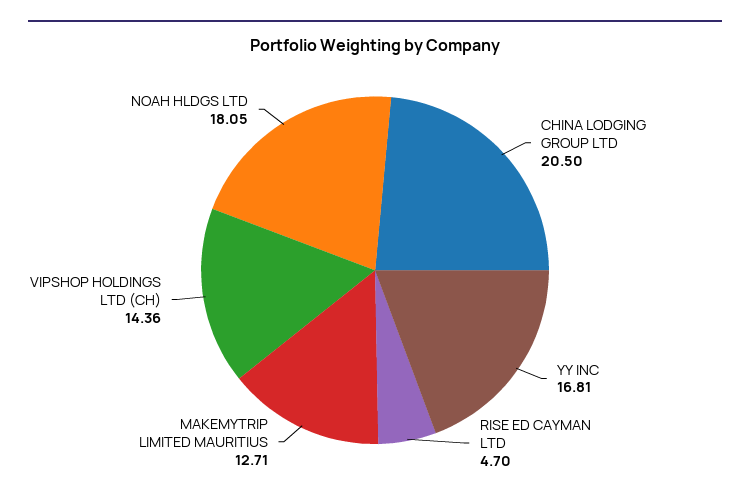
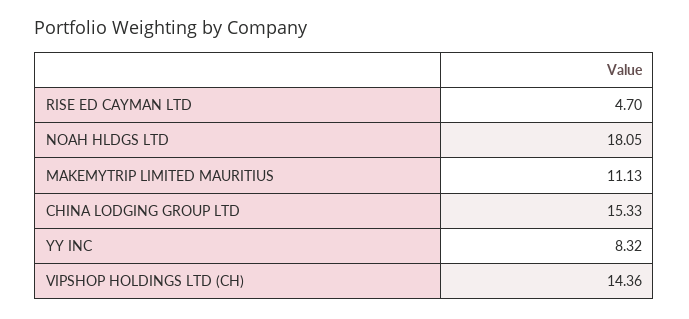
CHINA LODGING GROUP LTD: 20.5 -> 15.33
YY INC: 16.81 -> 8.32
MAKEMYTRIP LIMITED MAURITIUS: 12.71 -> 11.13

